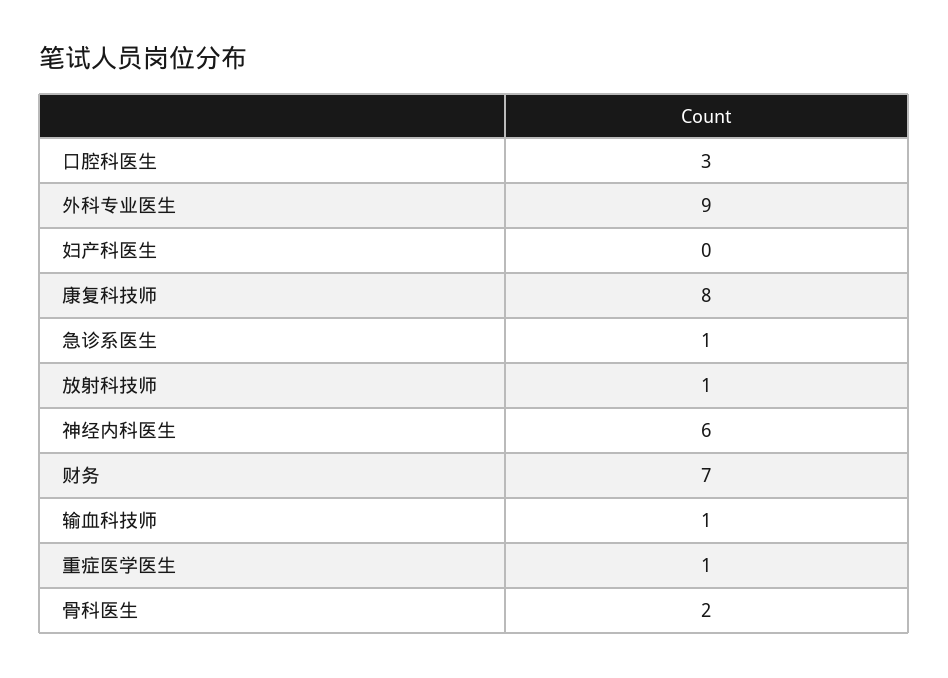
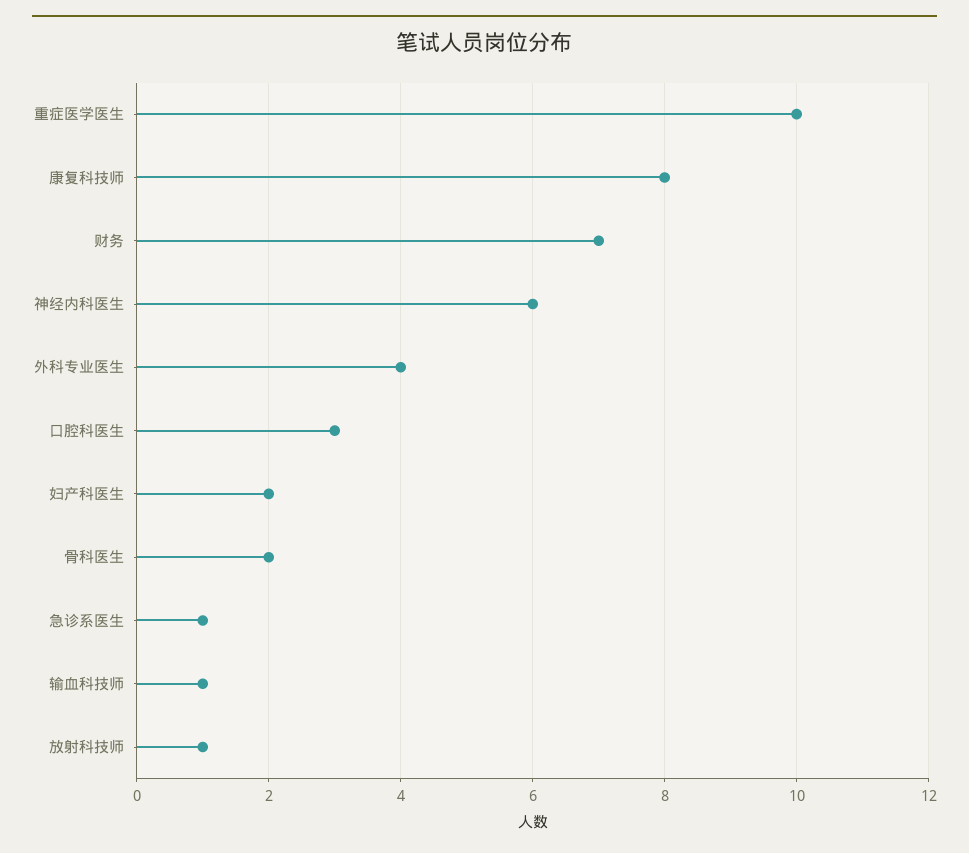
外科专业医生: 9 -> 4
妇产科医生: 0 -> 2
重症医学医生: 1 -> 10

